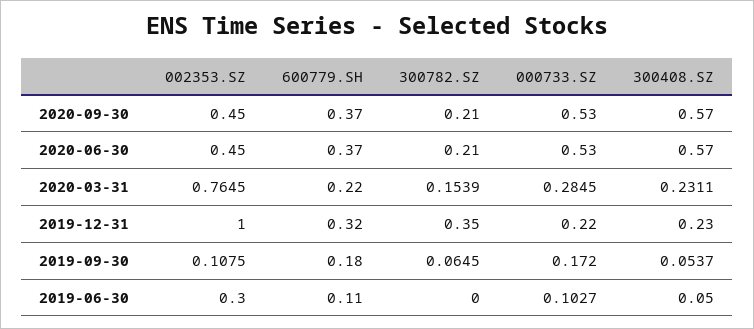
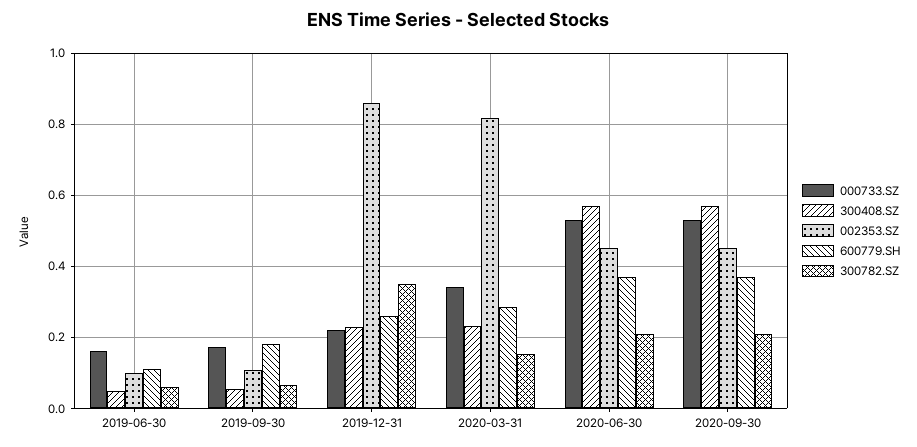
002353.SZ, 2020-03-31: 0.7645 -> 0.82
600779.SH, 2020-03-31: 0.22 -> 0.28
000733.SZ, 2020-03-31: 0.2845 -> 0.34
002353.SZ, 2019-12-31: 1 -> 0.86
600779.SH, 2019-12-31: 0.32 -> 0.26
002353.SZ, 2019-06-30: 0.3 -> 0.1
300782.SZ, 2019-06-30: 0 -> 0.06
000733.SZ, 2019-06-30: 0.1027 -> 0.16

